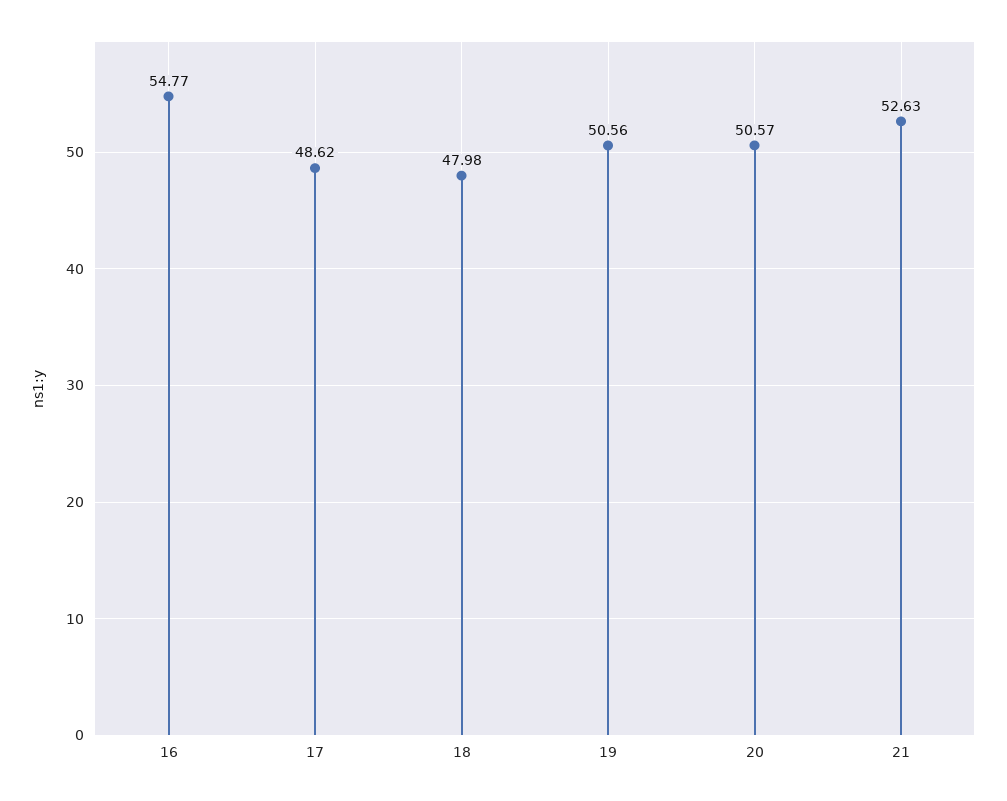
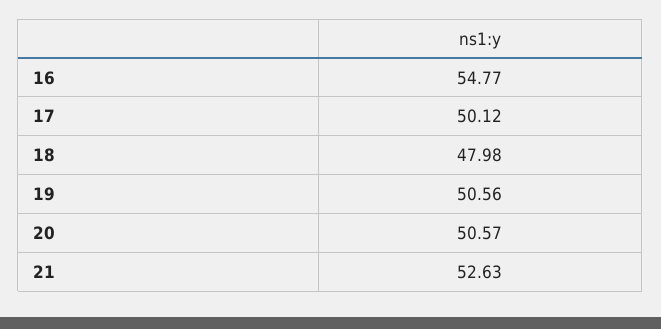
17: 48.62 -> 50.12

